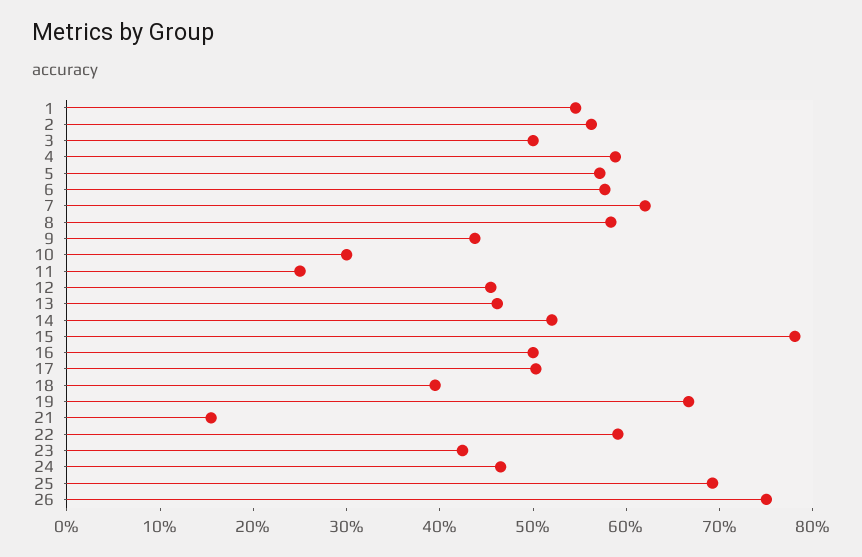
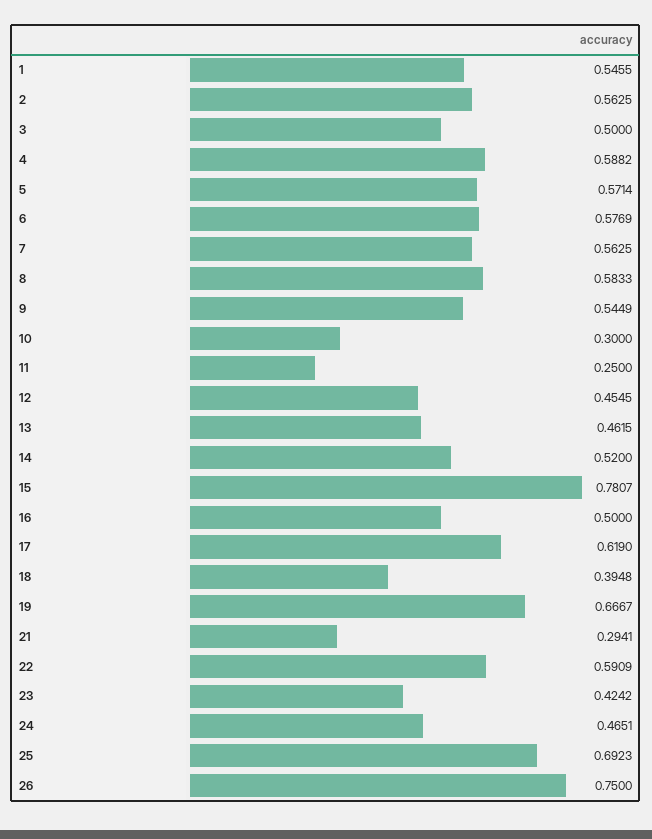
7: 0.62 -> 0.5625
9: 0.44 -> 0.5449
17: 0.5 -> 0.619
21: 0.16 -> 0.2941

